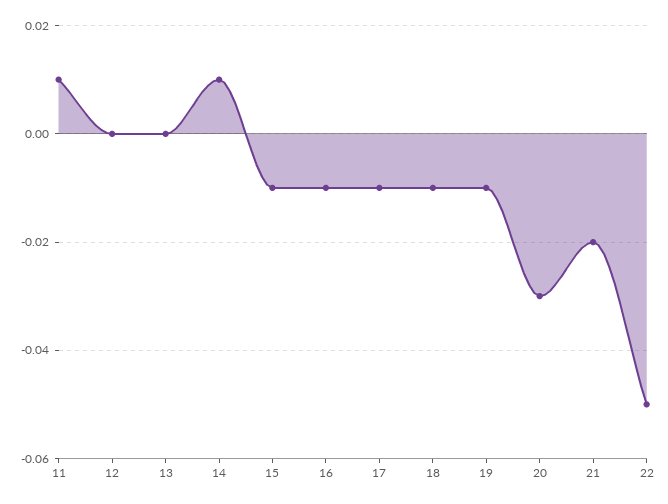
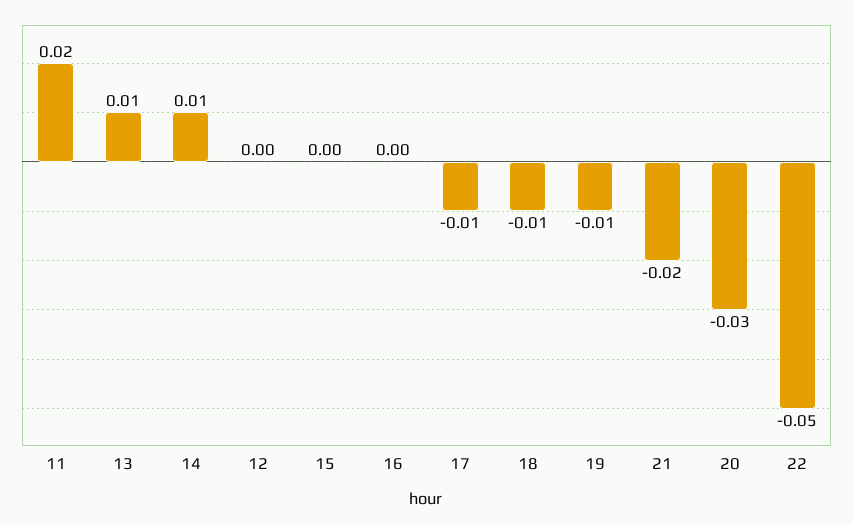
11: 0.01 -> 0.02
13: 0 -> 0.01
15: -0.01 -> 0
16: -0.01 -> 0

